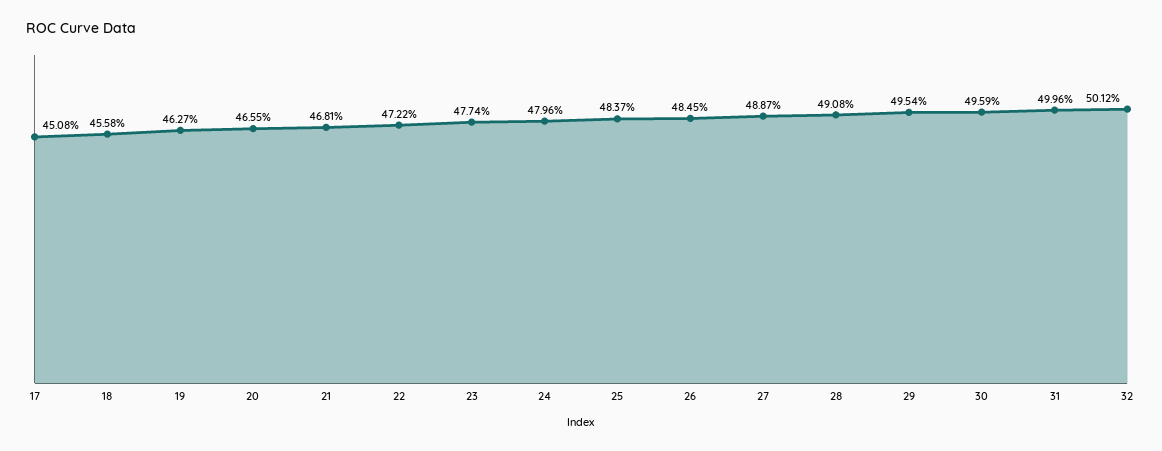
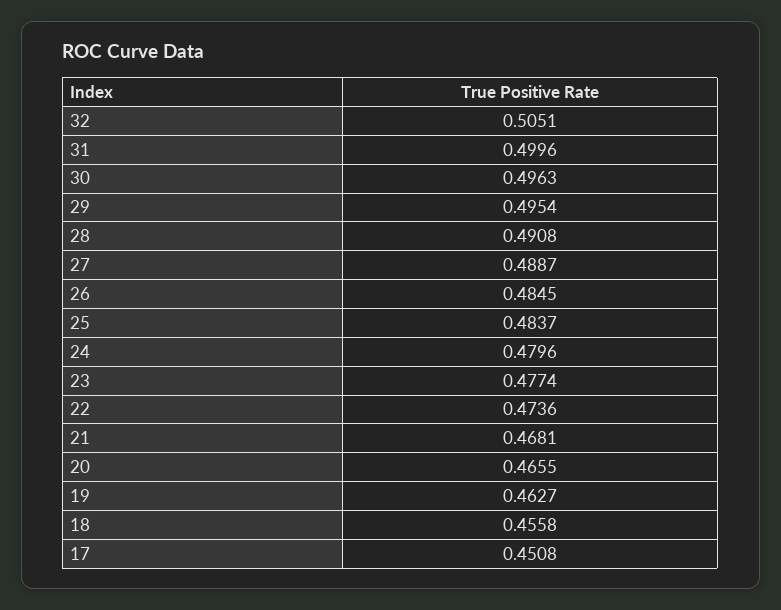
22: 0.4722 -> 0.4736
30: 0.4959 -> 0.4963
32: 0.5012 -> 0.5051

